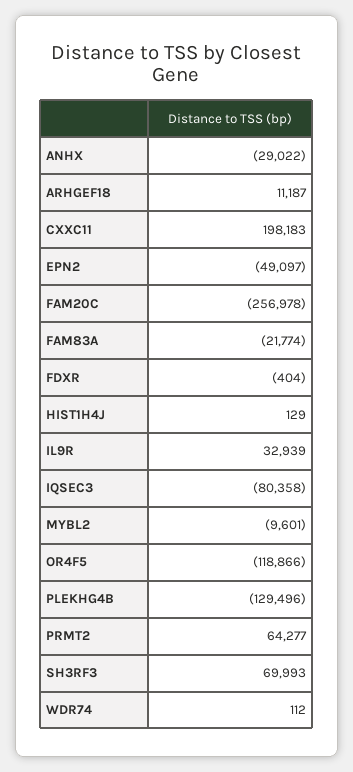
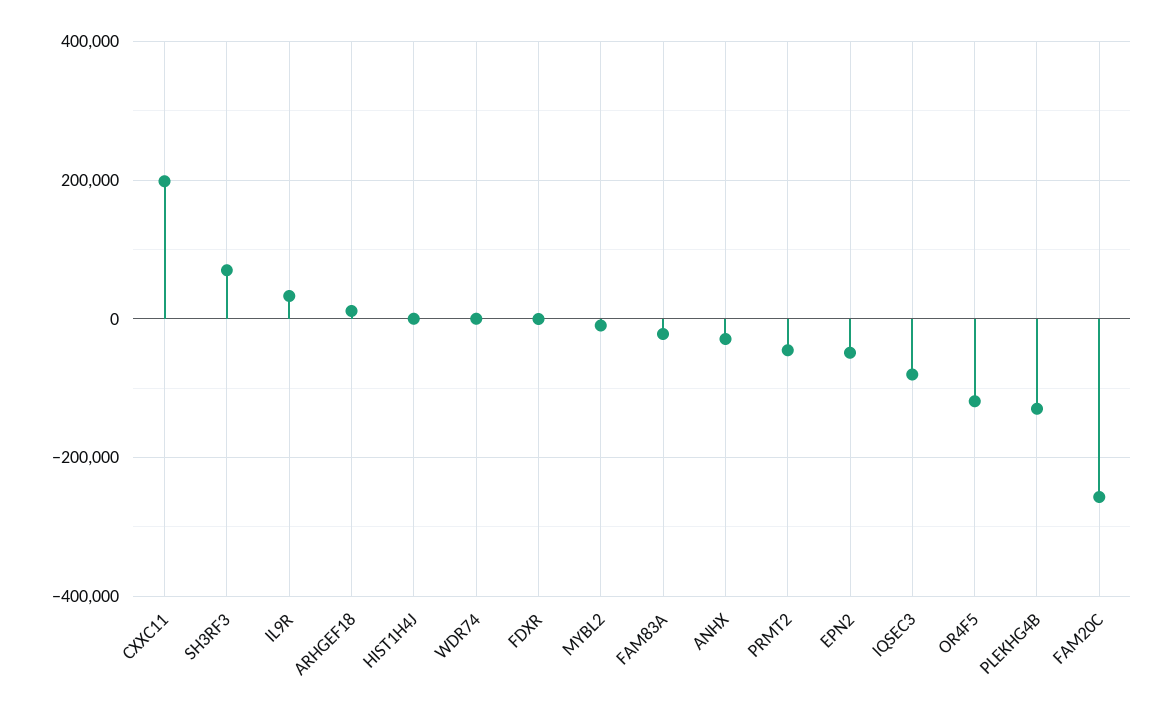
PRMT2: 64277 -> -40000

